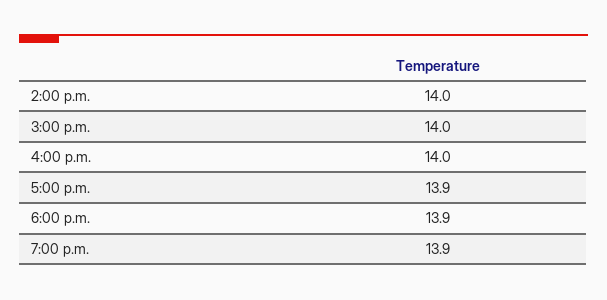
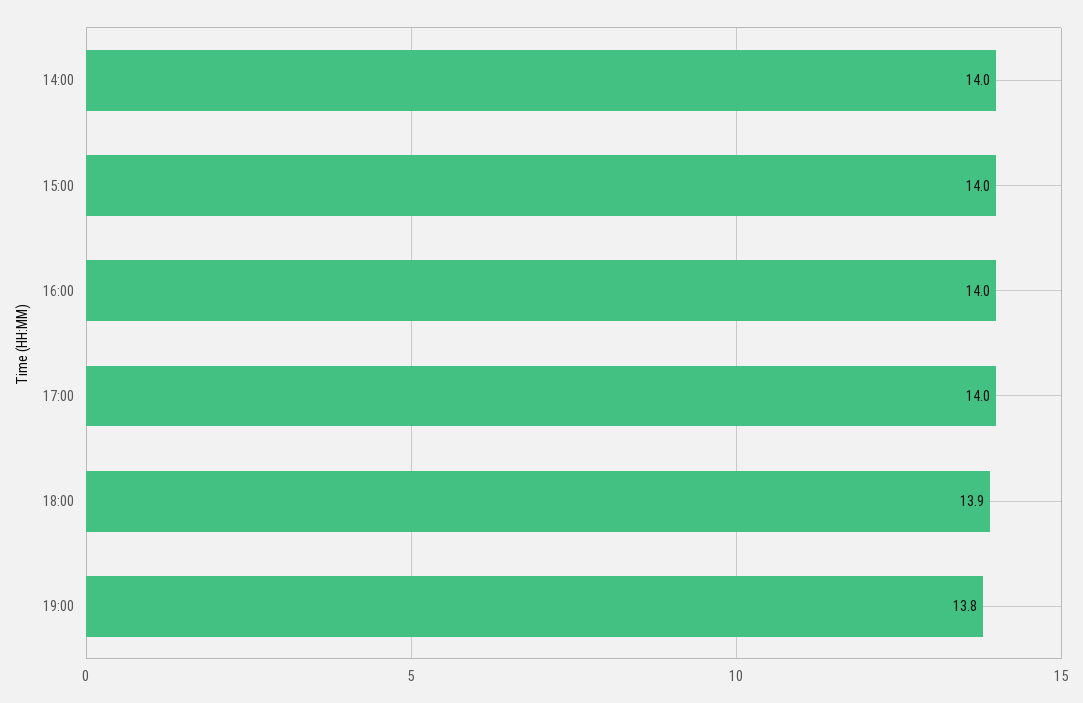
5:00 p.m.: 13.9 -> 14
7:00 p.m.: 13.9 -> 13.8

